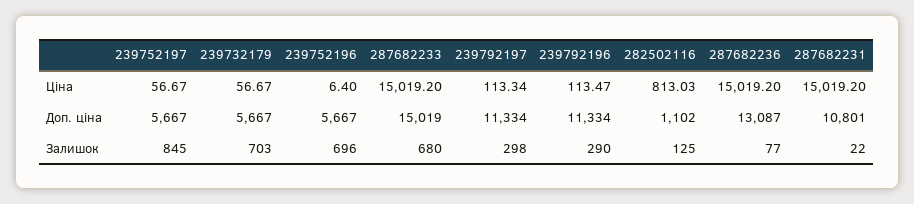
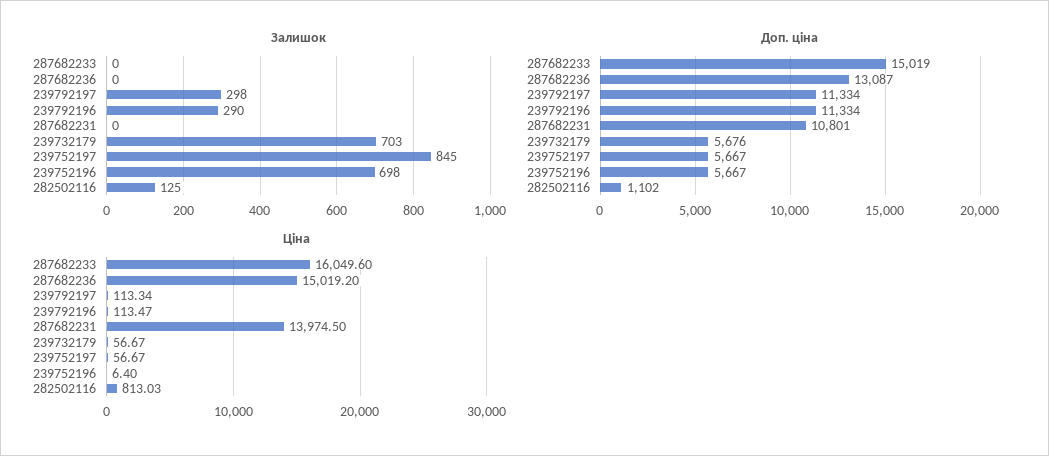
Ціна, 287682233: 15019.2 -> 16049.6
Ціна, 287682231: 15019.2 -> 13974.5
Доп. ціна, 239732179: 5667 -> 5676
Залишок, 239752196: 696 -> 698
Залишок, 287682233: 680 -> 0
Залишок, 287682236: 77 -> 0
Залишок, 287682231: 22 -> 0

